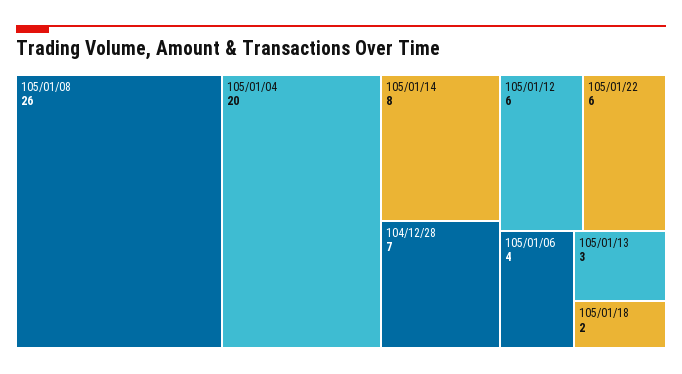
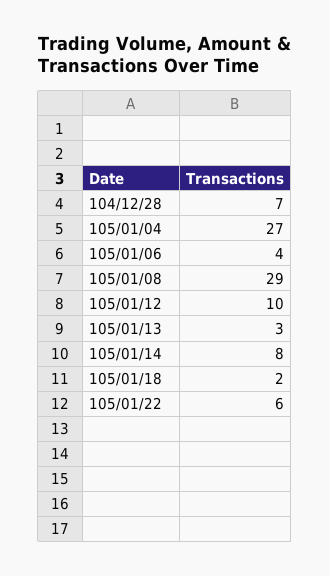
105/01/08: 26 -> 29
105/01/04: 20 -> 27
105/01/12: 6 -> 10

